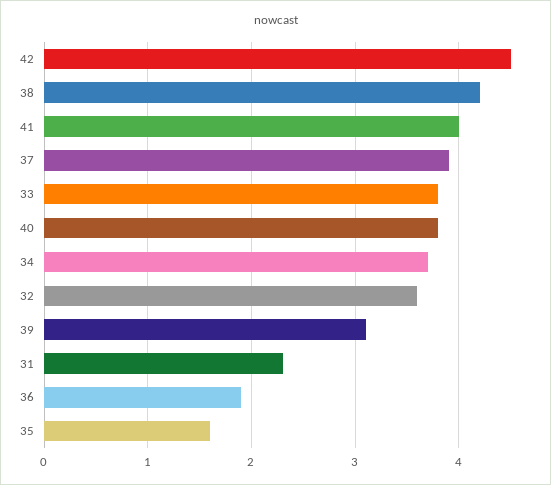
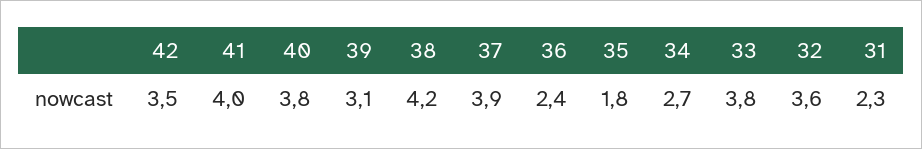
42: 4.5 -> 3.5
34: 3.7 -> 2.7
36: 1.9 -> 2.4
35: 1.6 -> 1.8

